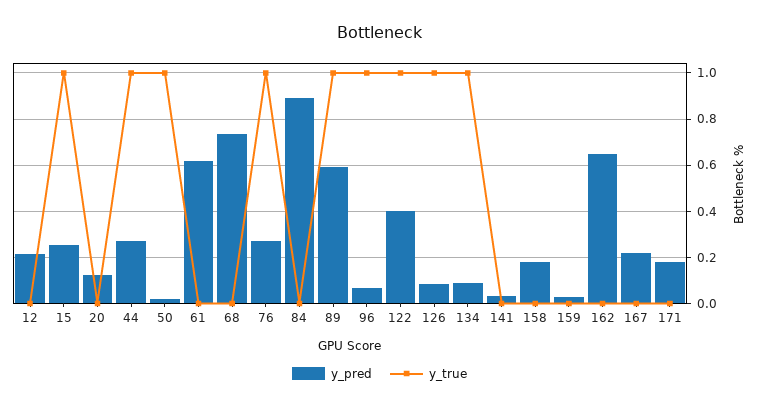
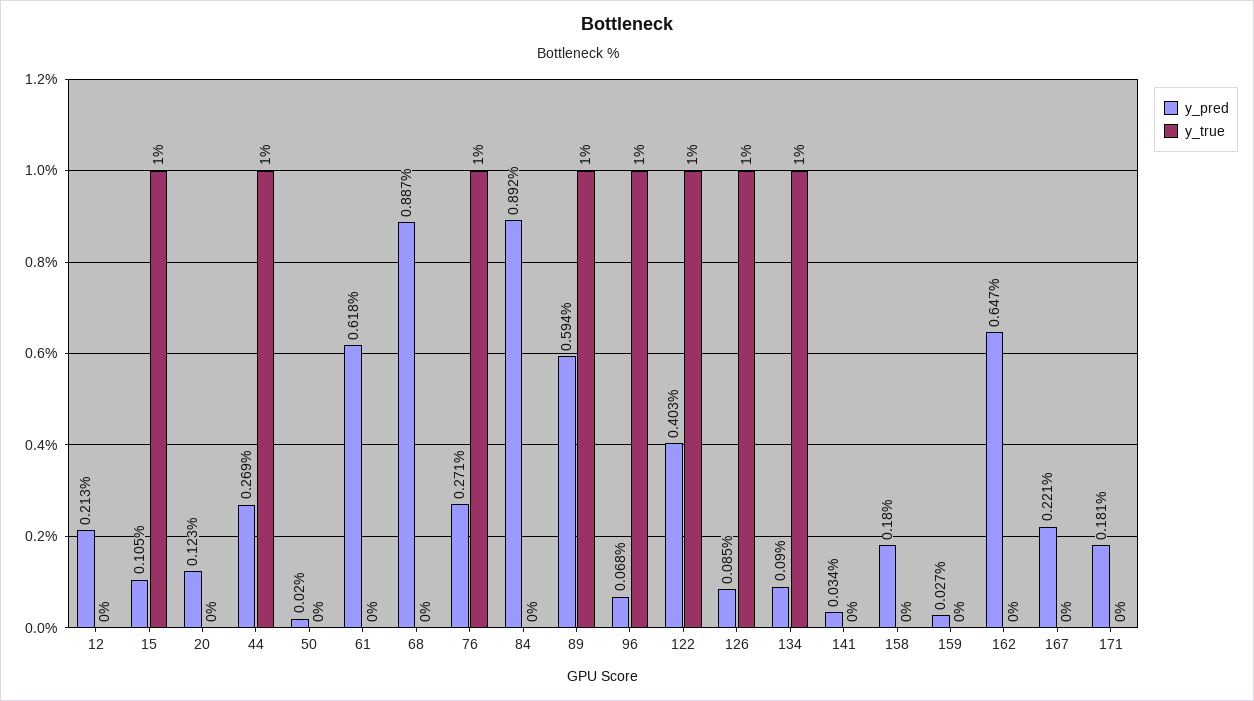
y_pred, 15: 0.25 -> 0.105
y_true, 50: 1 -> 0
y_pred, 68: 0.75 -> 0.887

